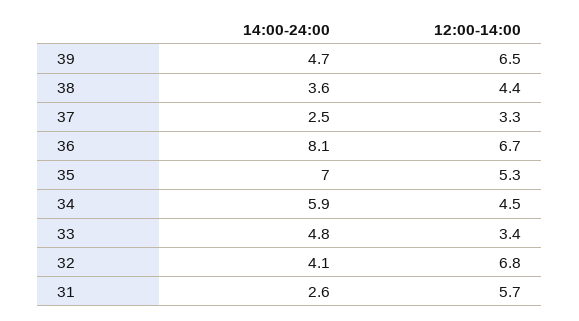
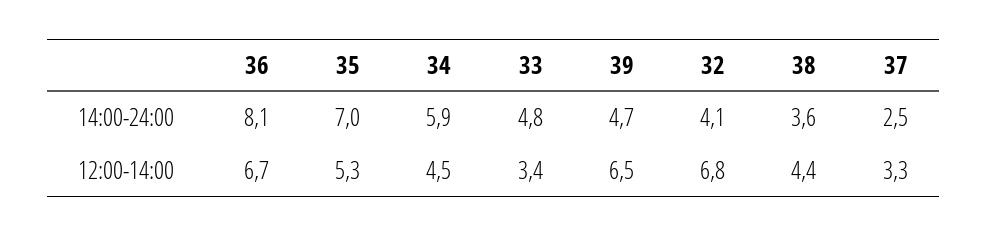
14:00-24:00, 31: 2.6 -> none
12:00-14:00, 31: 5.7 -> none

